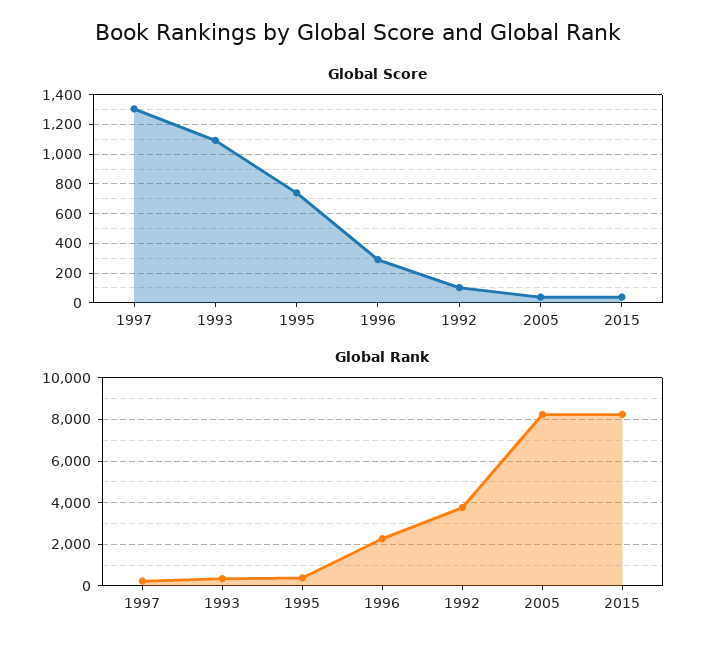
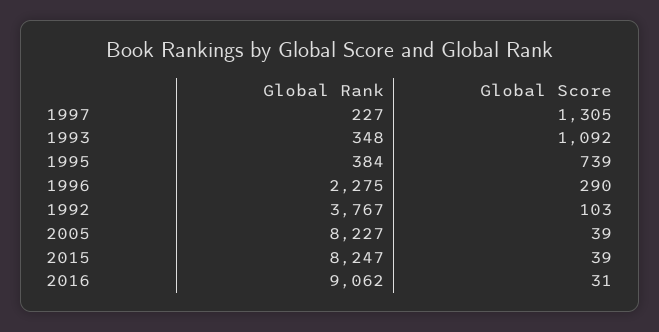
Global Rank, 2016: none -> 9062
Global Score, 2016: none -> 31

